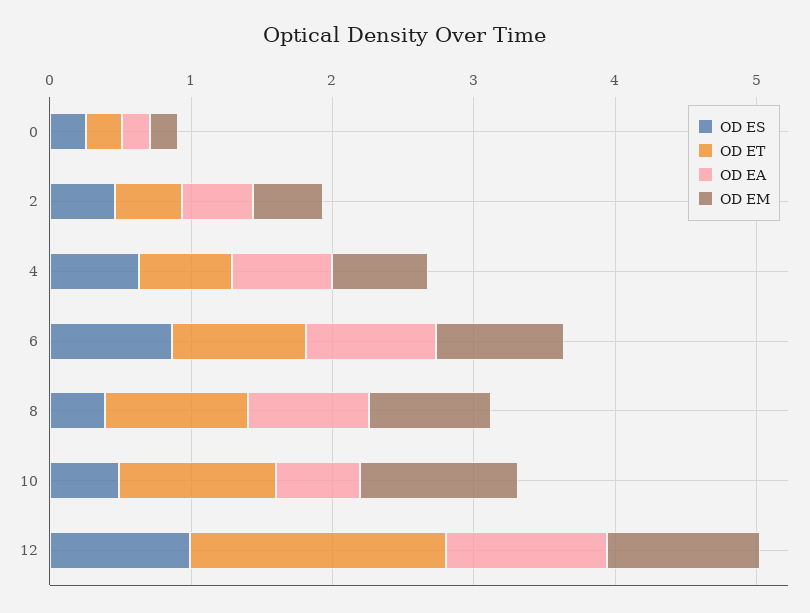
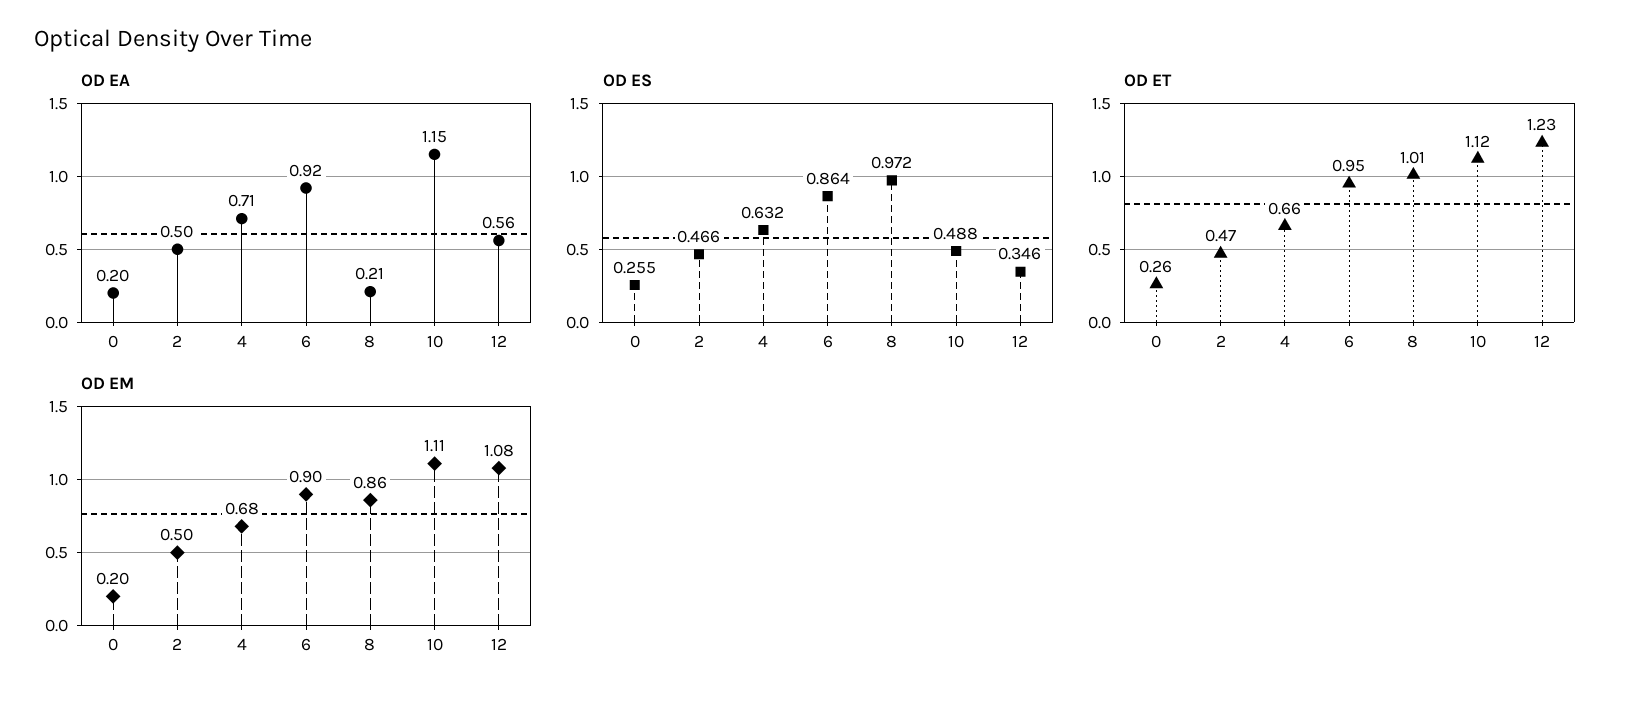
OD ES, 8: 0.4 -> 0.972
OD EA, 8: 0.8 -> 0.21
OD EA, 10: 0.6 -> 1.15
OD ES, 12: 1 -> 0.346
OD ET, 12: 1.8 -> 1.23
OD EA, 12: 1.2 -> 0.56

